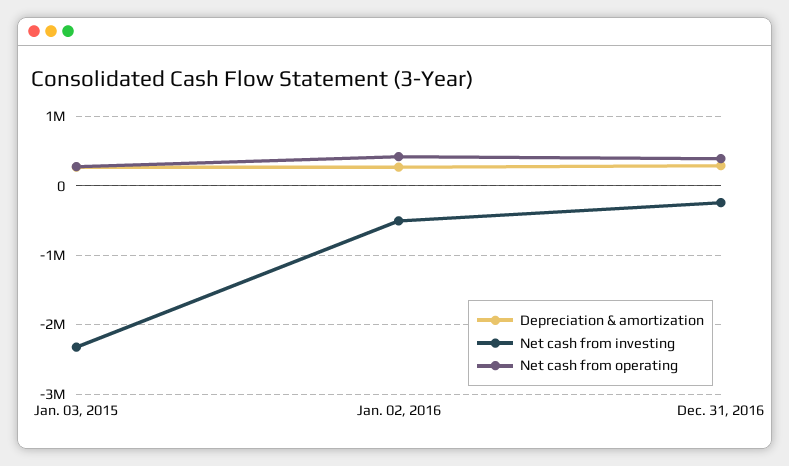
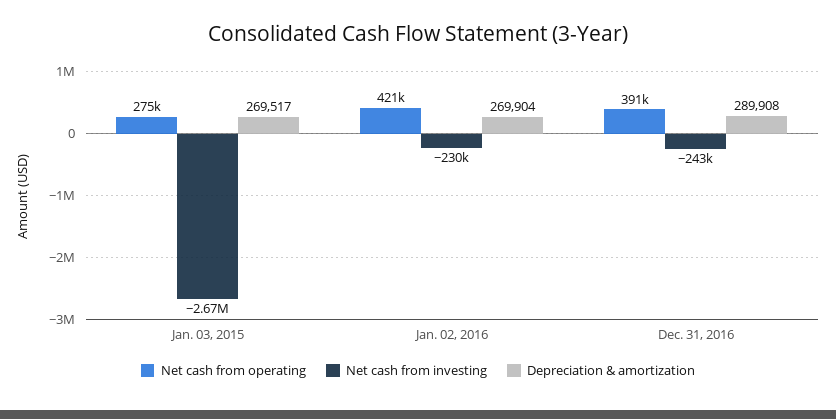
Net cash from investing, Jan. 03, 2015: -2300000 -> -2670000
Net cash from investing, Jan. 02, 2016: -500000 -> -230000

